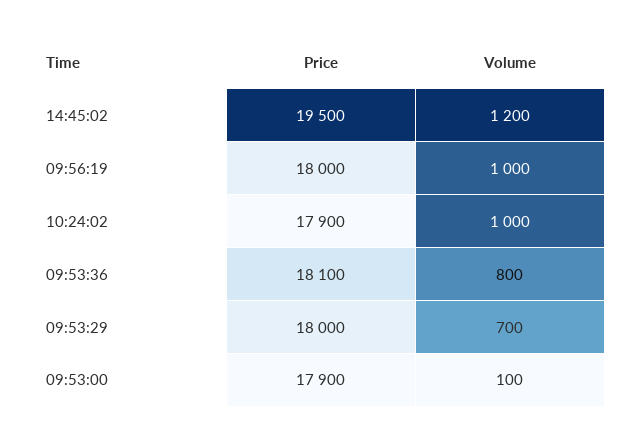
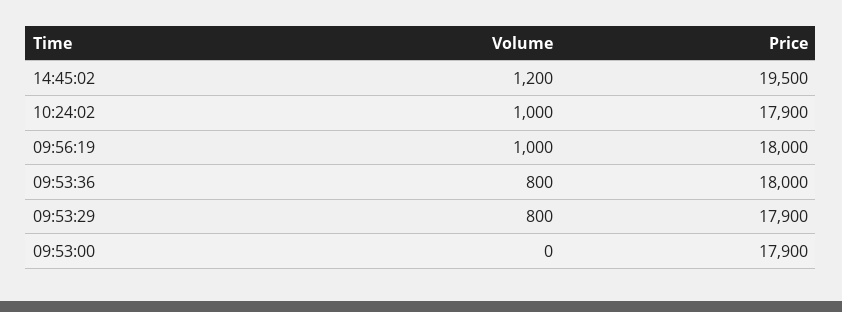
Price, 09:53:36: 18100 -> 18000
Price, 09:53:29: 18000 -> 17900
Volume, 09:53:29: 700 -> 800
Volume, 09:53:00: 100 -> 0

